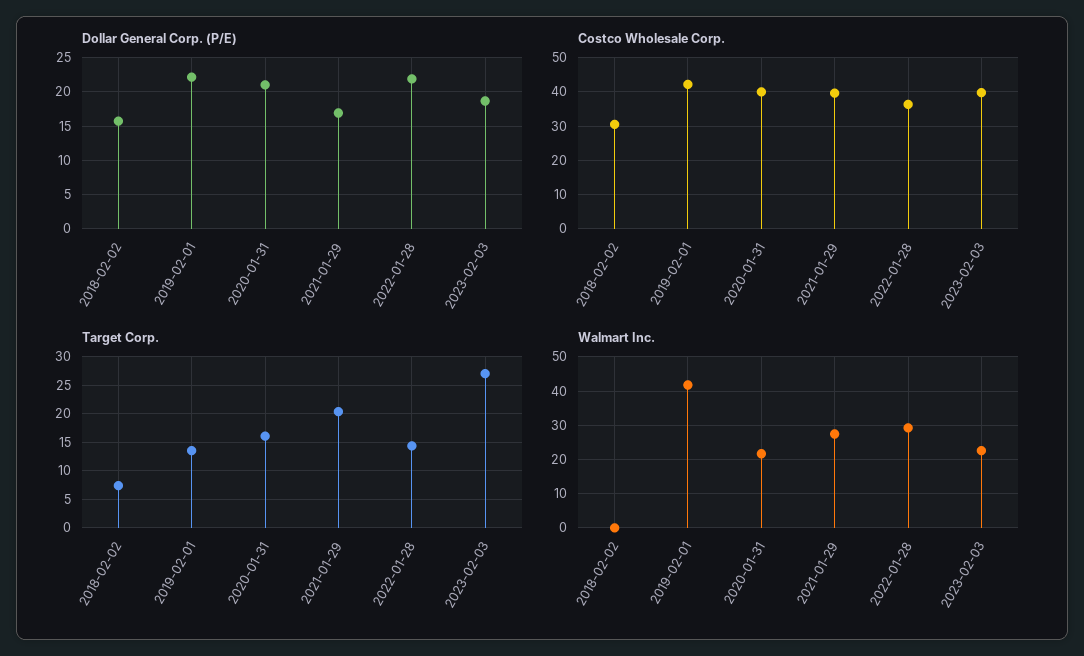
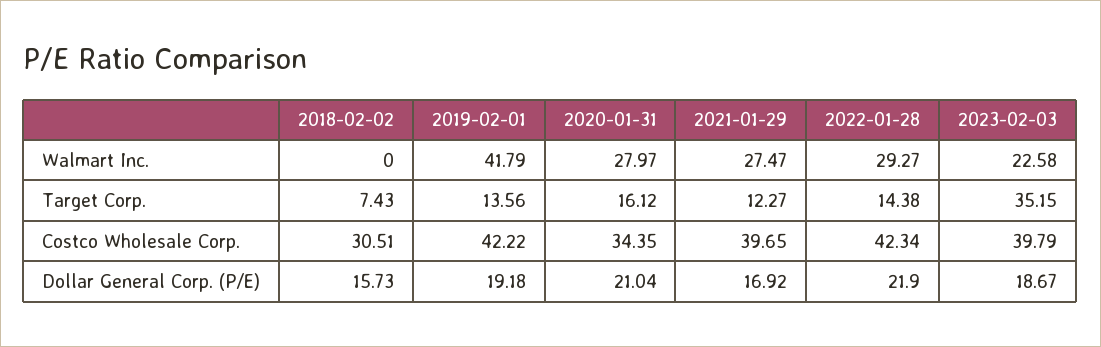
Dollar General Corp. (P/E), 2019-02-01: 22 -> 19.18
Costco Wholesale Corp., 2020-01-31: 40 -> 34.35
Costco Wholesale Corp., 2022-01-28: 36 -> 42.34
Target Corp., 2021-01-29: 20 -> 12.27
Target Corp., 2023-02-03: 27.5 -> 35.15
Walmart Inc., 2020-01-31: 22 -> 27.97

